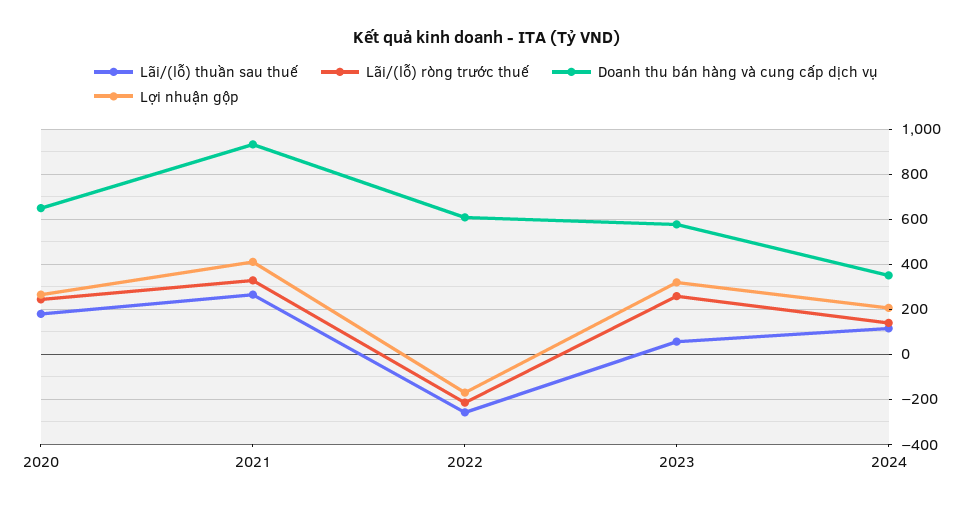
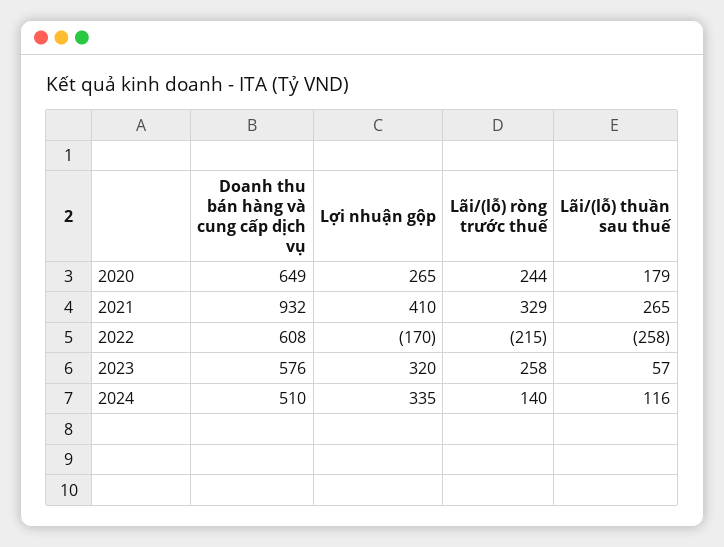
Doanh thu bán hàng và cung cấp dịch vụ, 2024: 350 -> 510
Lợi nhuận gộp, 2024: 200 -> 335

